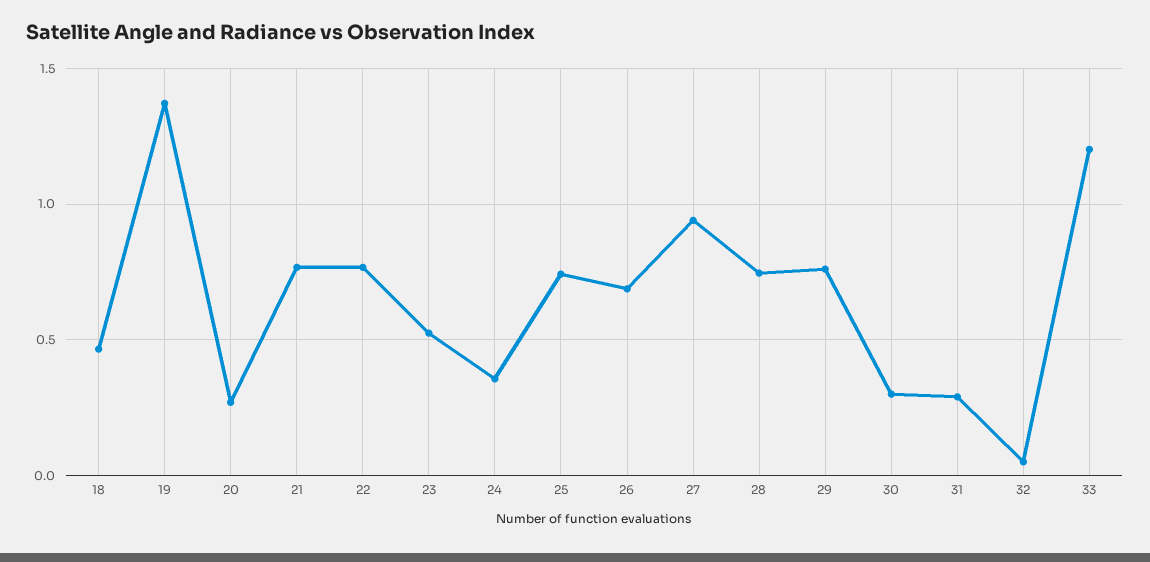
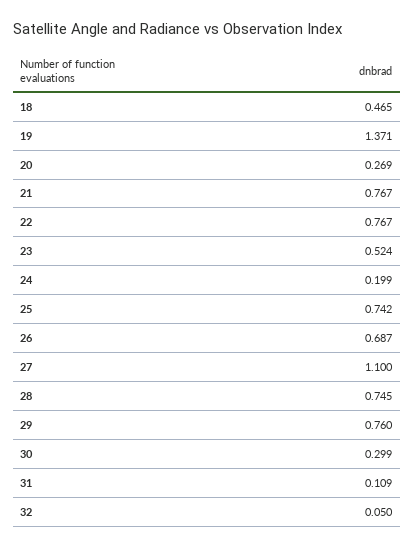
24: 0.35 -> 0.199
27: 0.95 -> 1.1
31: 0.3 -> 0.109
33: 1.2 -> none

